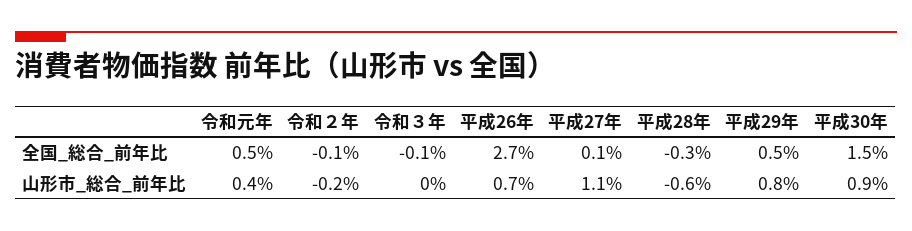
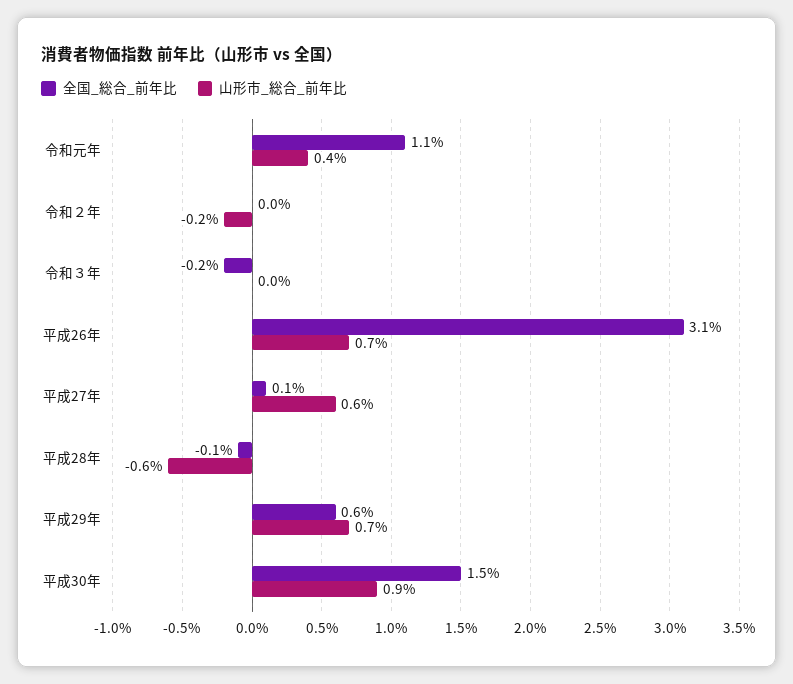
全国_総合_前年比, 令和元年: 0.5 -> 1.1
全国_総合_前年比, 令和２年: -0.1 -> 0
全国_総合_前年比, 令和３年: -0.1 -> -0.2
全国_総合_前年比, 平成26年: 2.7 -> 3.1
全国_総合_前年比, 平成28年: -0.3 -> -0.1
全国_総合_前年比, 平成29年: 0.5 -> 0.6
山形市_総合_前年比, 平成27年: 1.1 -> 0.6
山形市_総合_前年比, 平成29年: 0.8 -> 0.7

